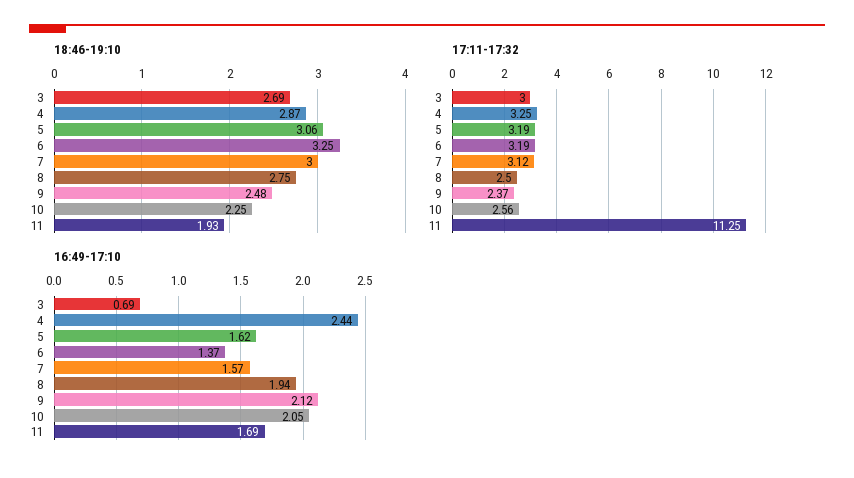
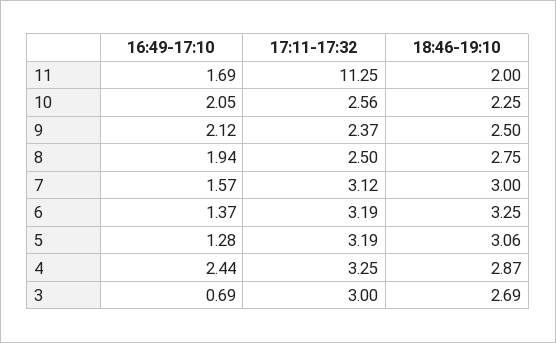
18:46-19:10, 9: 2.48 -> 2.5
18:46-19:10, 11: 1.93 -> 2
16:49-17:10, 5: 1.62 -> 1.28

